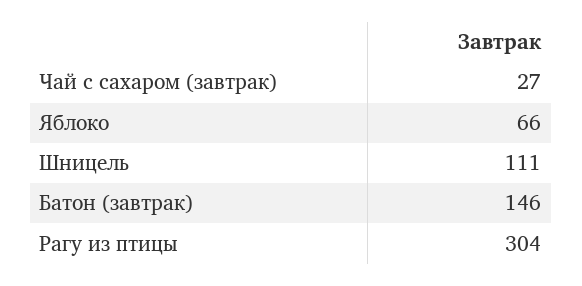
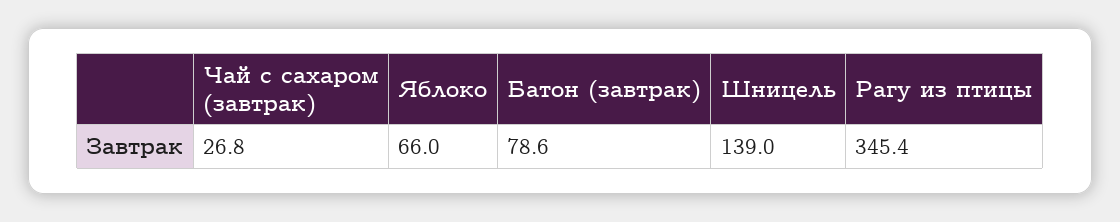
Шницель: 111 -> 139
Батон (завтрак): 146 -> 78.6
Рагу из птицы: 304 -> 345.4

